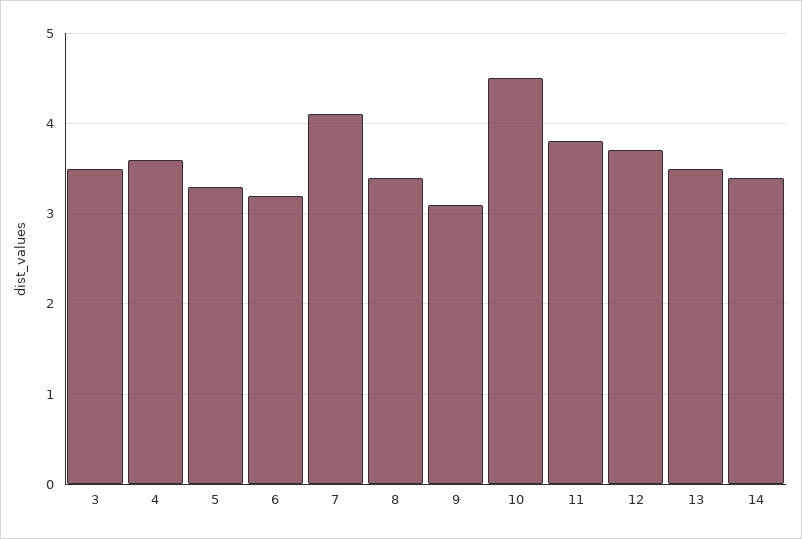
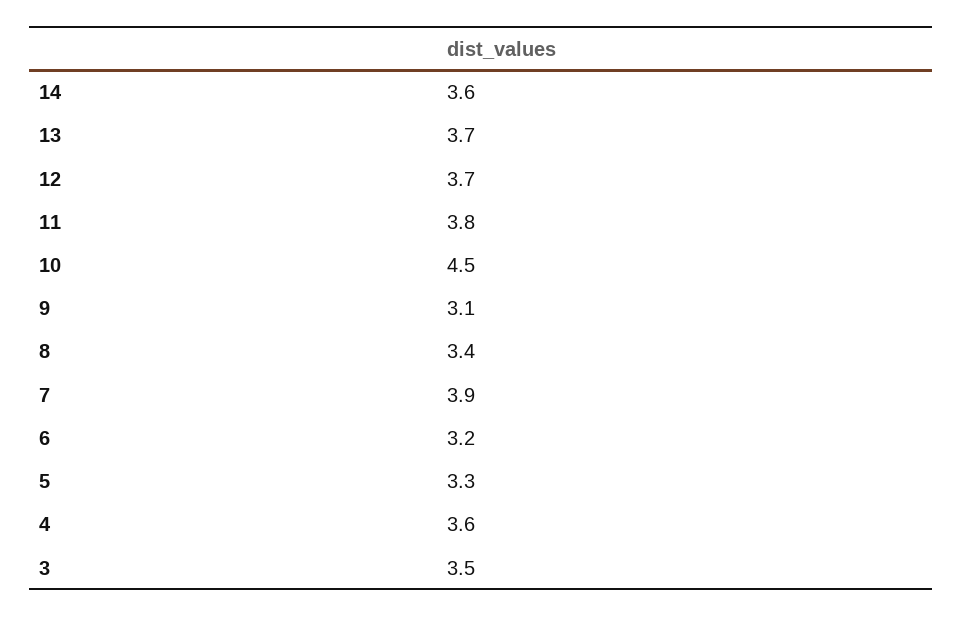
7: 4.1 -> 3.9
13: 3.5 -> 3.7
14: 3.4 -> 3.6

